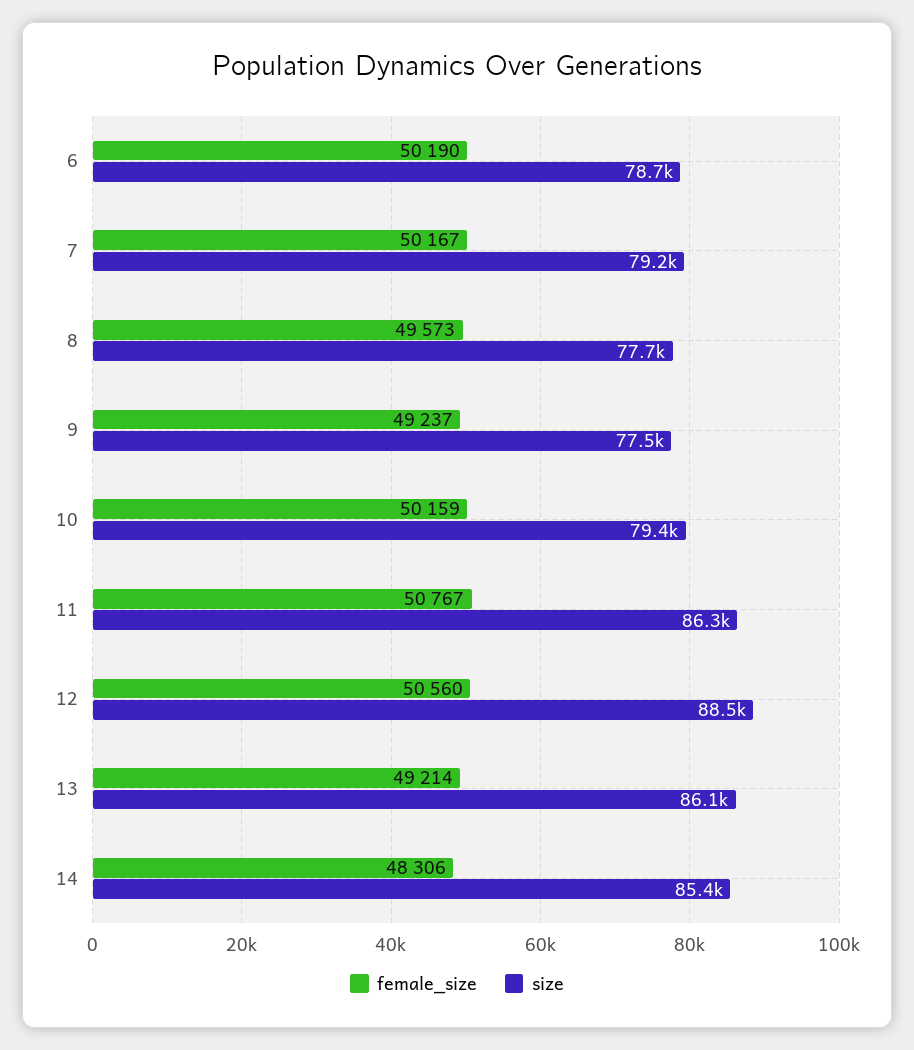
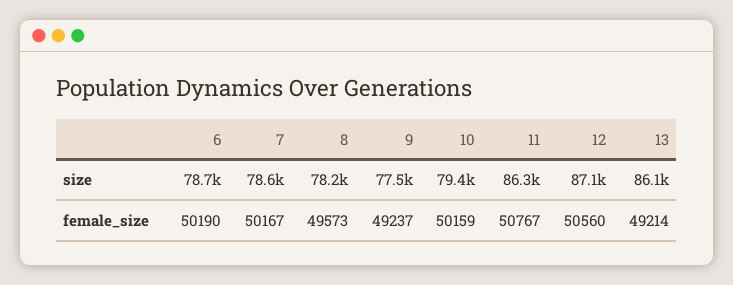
size, 7: 79200 -> 78600
size, 8: 77700 -> 78200
size, 12: 88500 -> 87100
female_size, 14: 48306 -> none
size, 14: 85400 -> none

